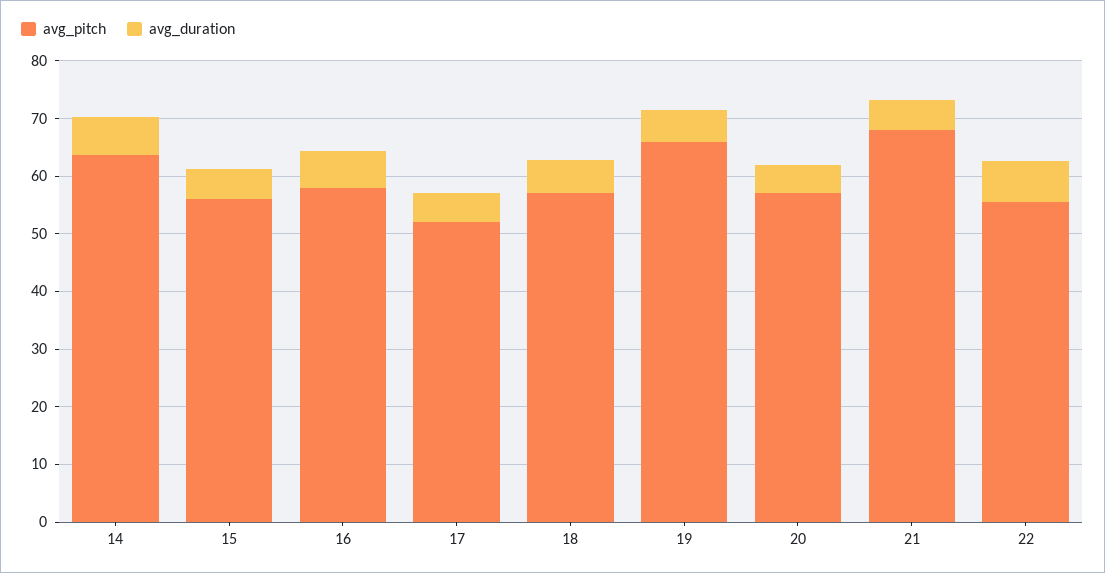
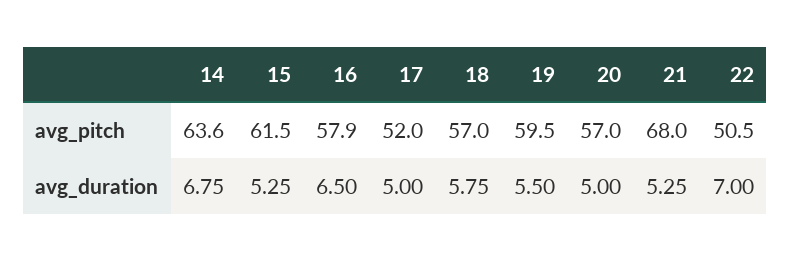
avg_pitch, 15: 56 -> 61.5
avg_pitch, 19: 66 -> 59.5
avg_pitch, 22: 56 -> 50.5

